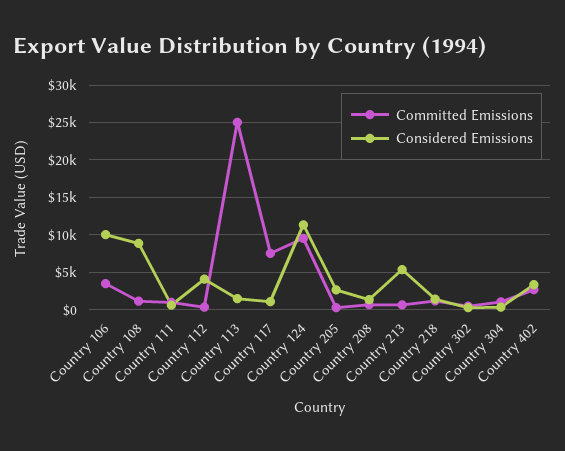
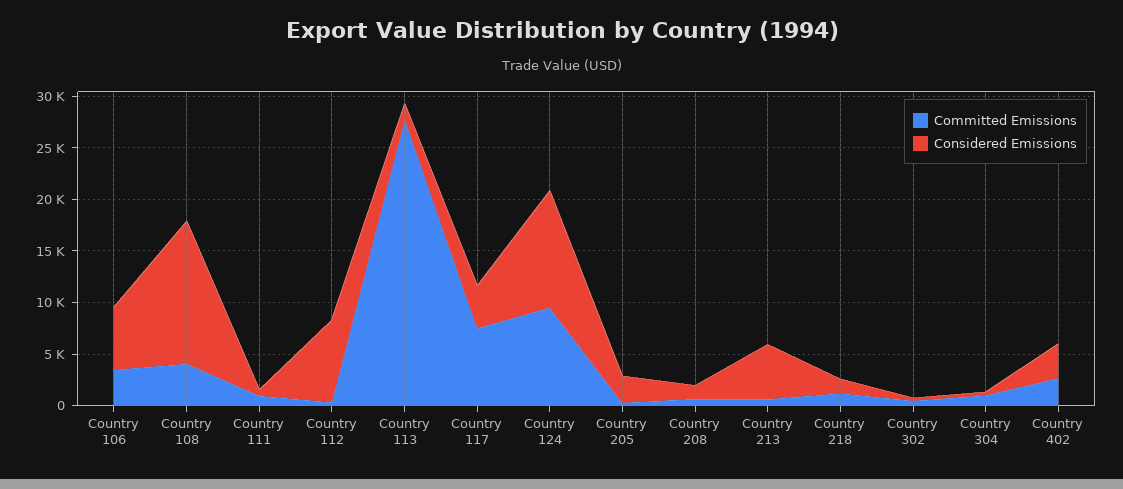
Considered Emissions, Country 106: 10000 -> 6000
Committed Emissions, Country 108: 1000 -> 4000
Considered Emissions, Country 108: 9000 -> 14000
Considered Emissions, Country 112: 4000 -> 8000
Committed Emissions, Country 113: 25000 -> 28000
Considered Emissions, Country 117: 1000 -> 4000

